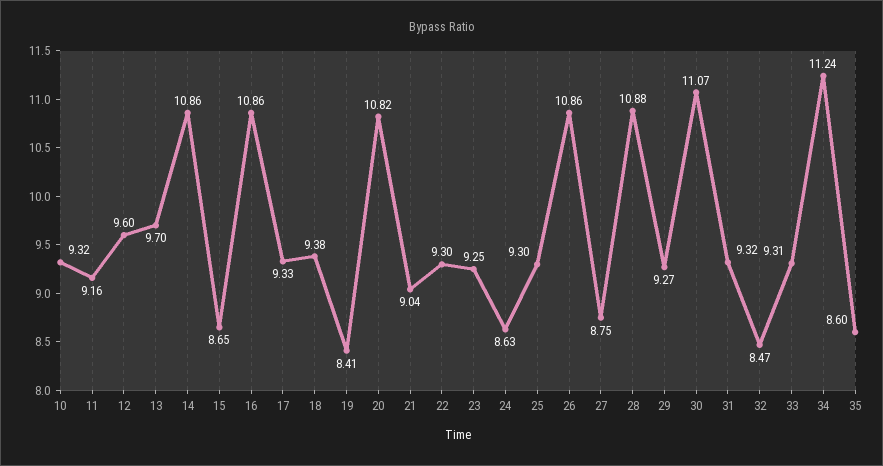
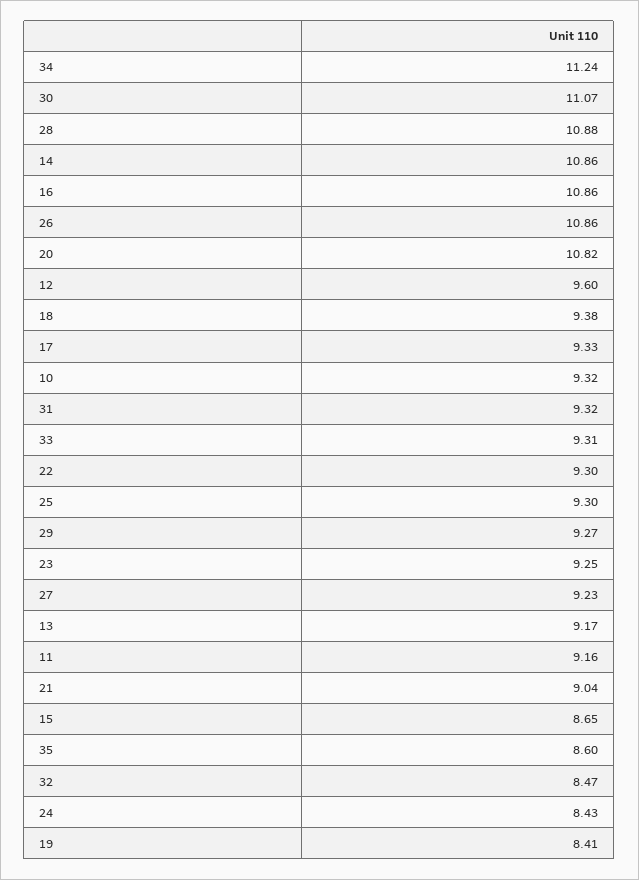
13: 9.7 -> 9.17
24: 8.63 -> 8.43
27: 8.75 -> 9.23

